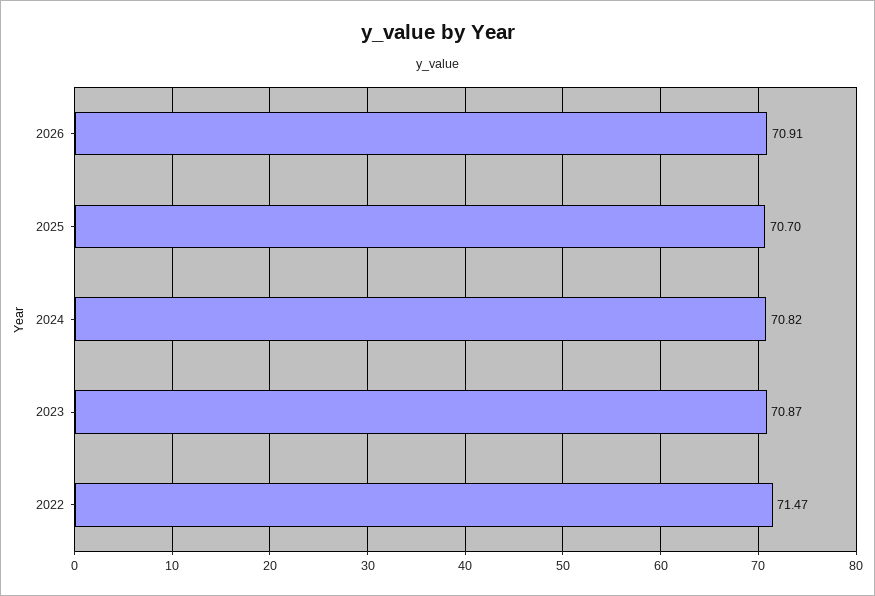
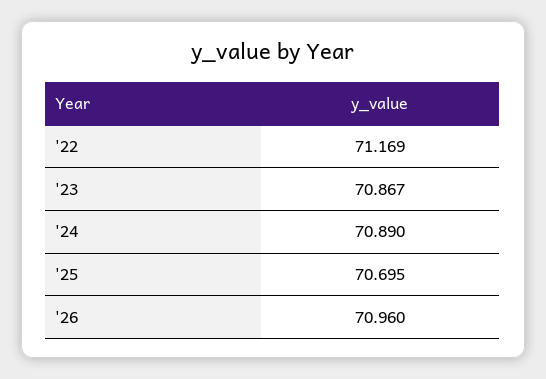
2026: 70.91 -> 70.96
2024: 70.82 -> 70.89
2022: 71.47 -> 71.169

